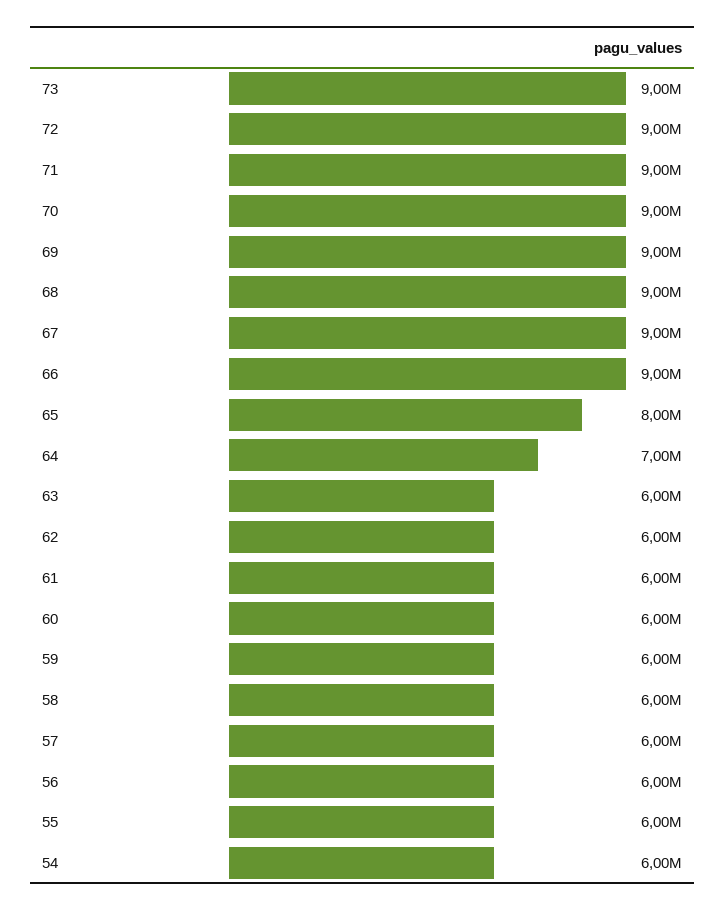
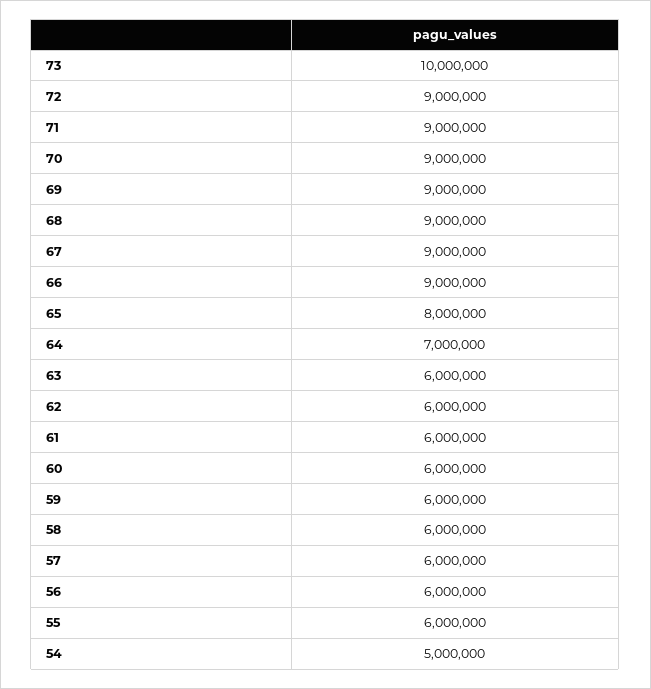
73: 9000000 -> 10000000
54: 6000000 -> 5000000

